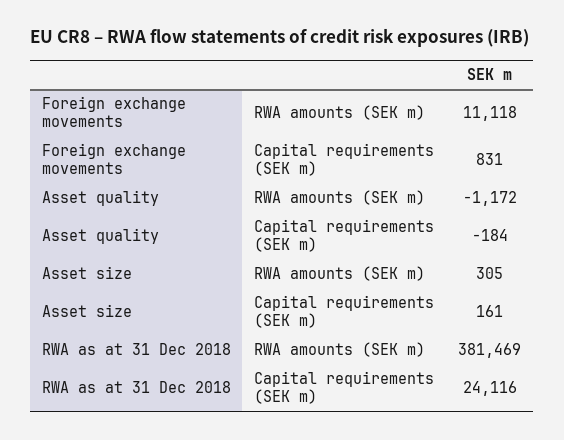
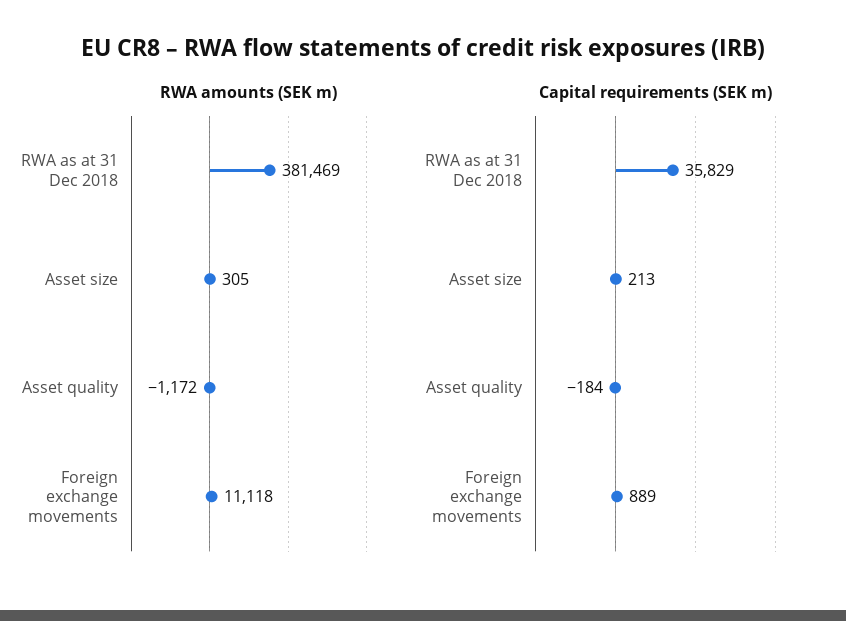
Capital requirements (SEK m), Foreign exchange movements: 831 -> 889
Capital requirements (SEK m), Asset size: 161 -> 213
Capital requirements (SEK m), RWA as at 31 Dec 2018: 24116 -> 35829

